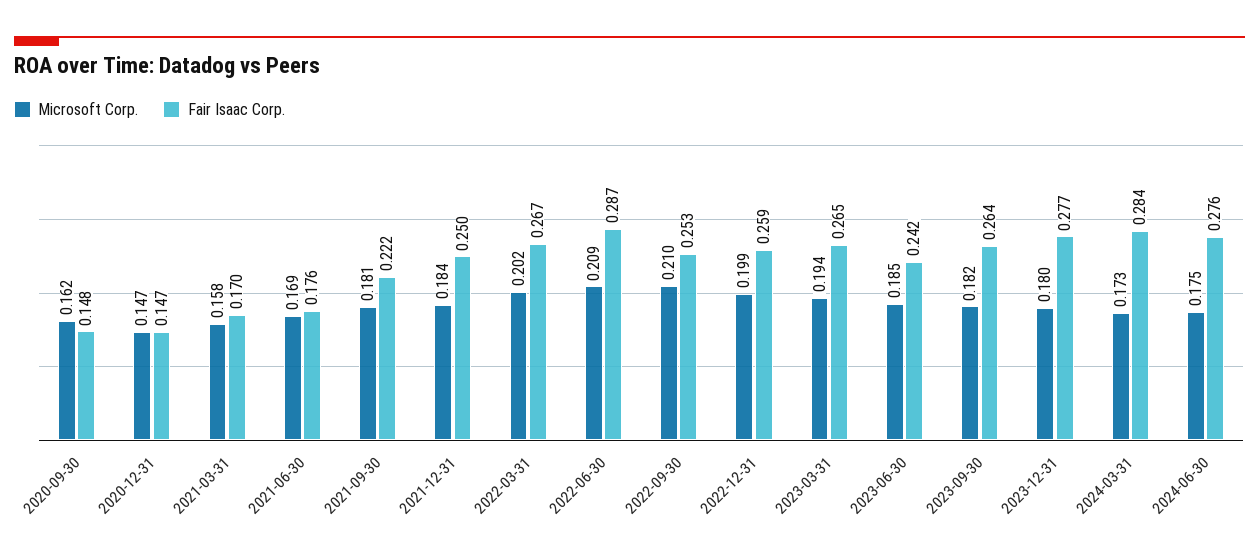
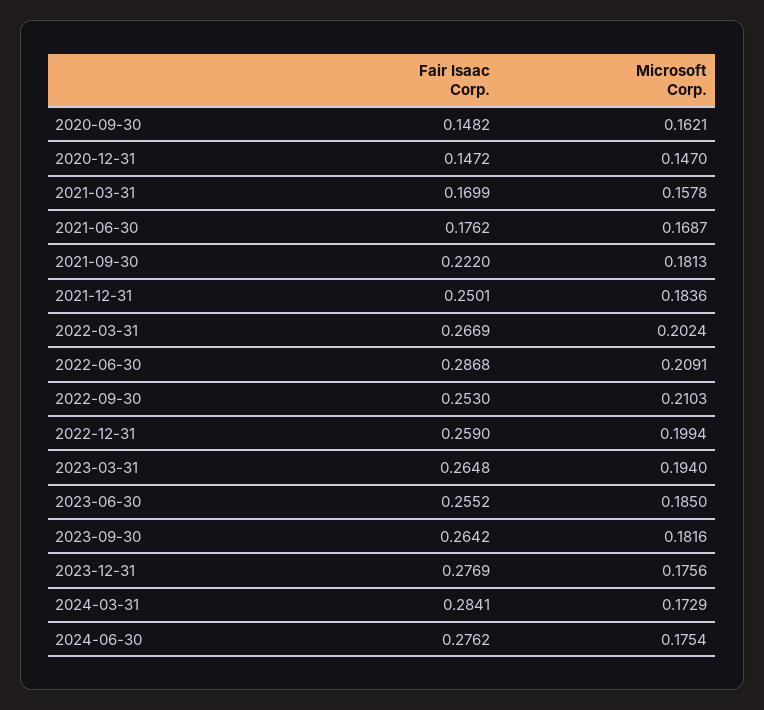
Fair Isaac Corp., 2023-06-30: 0.242 -> 0.2552
Microsoft Corp., 2023-12-31: 0.18 -> 0.1756

